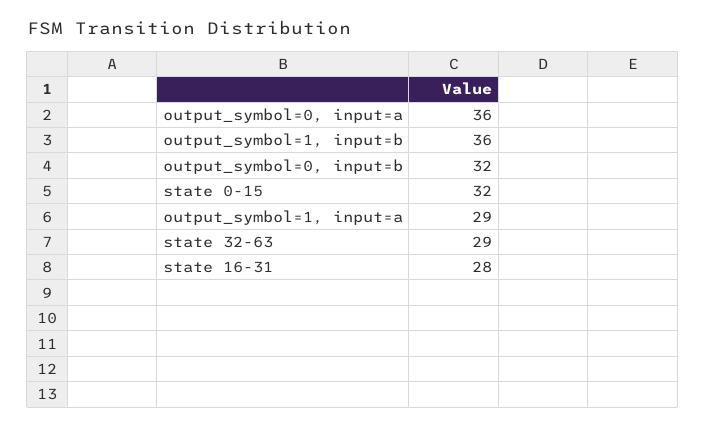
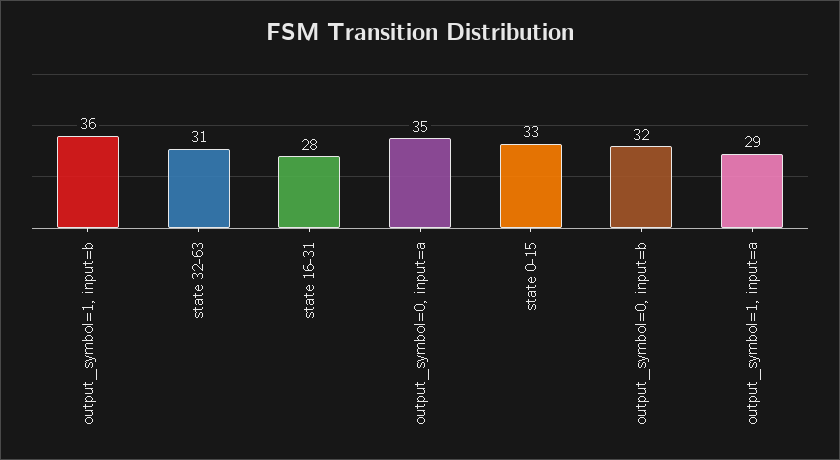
output_symbol=0, input=a: 36 -> 35
state 0-15: 32 -> 33
state 32-63: 29 -> 31

